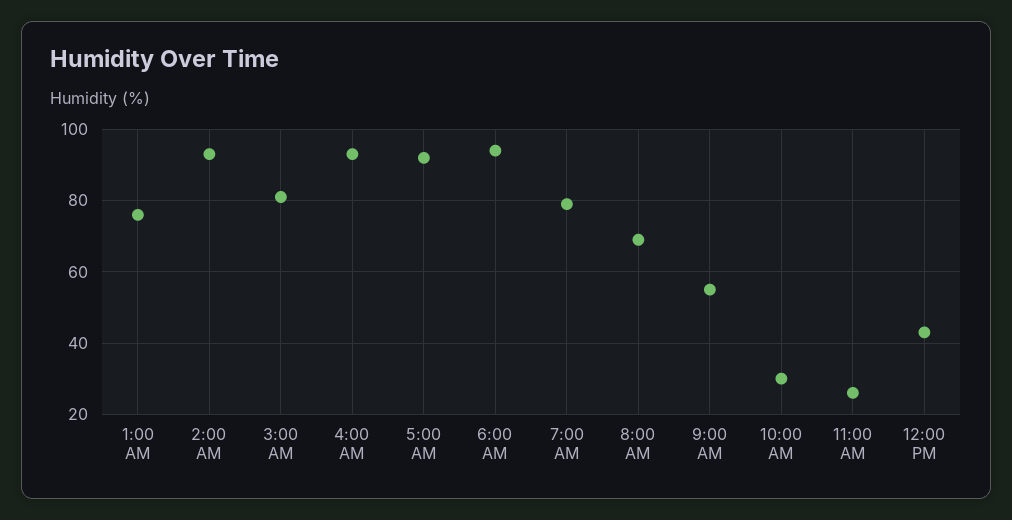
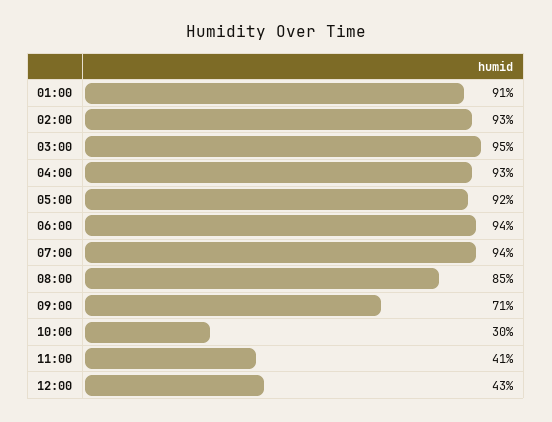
1:00 AM: 75 -> 91
3:00 AM: 80 -> 95
7:00 AM: 80 -> 94
8:00 AM: 70 -> 85
9:00 AM: 55 -> 71
11:00 AM: 25 -> 41

